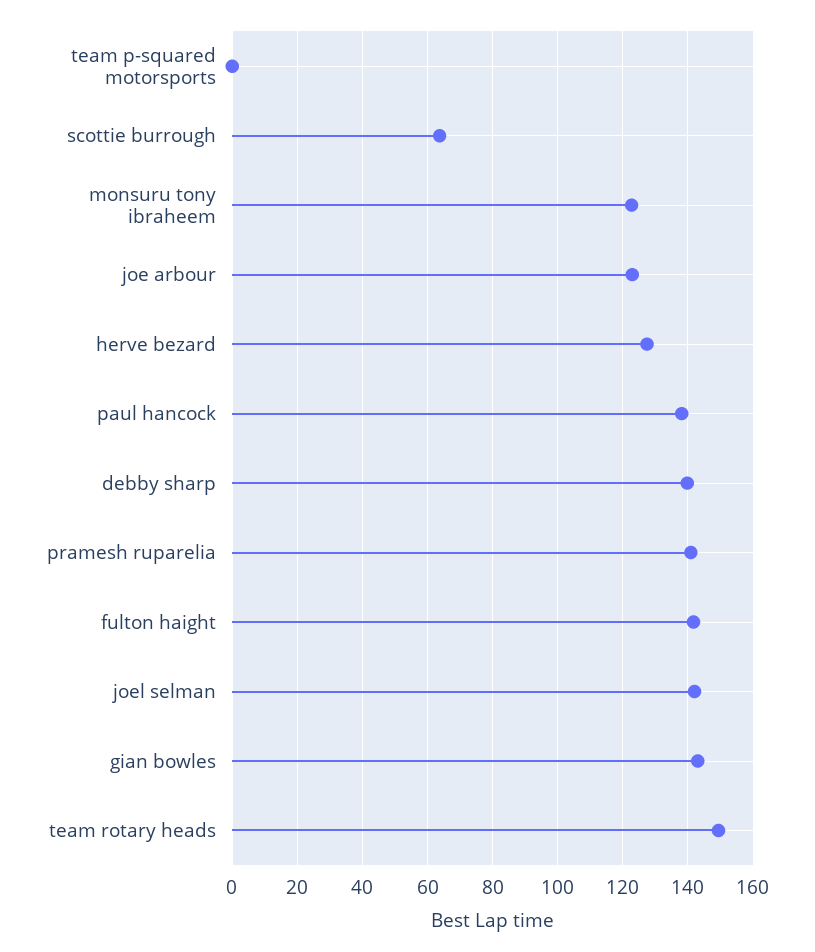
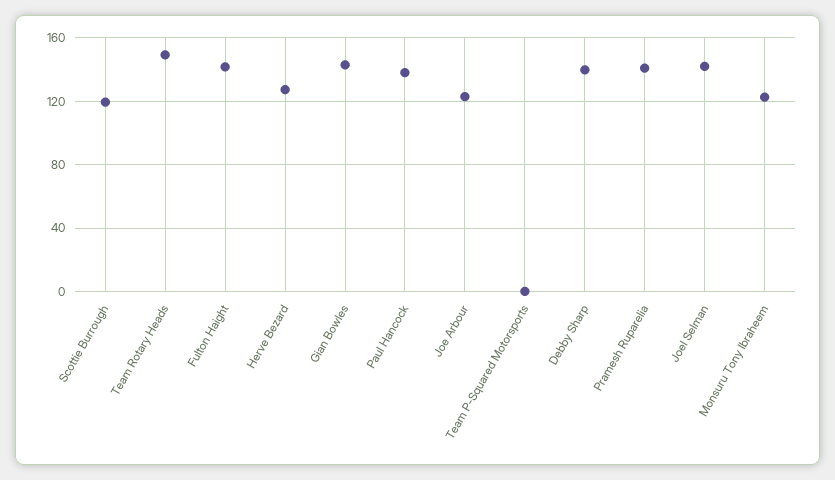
scottie burrough: 64 -> 120

